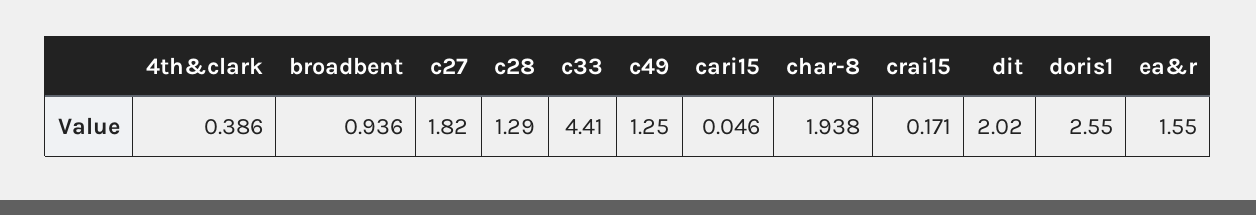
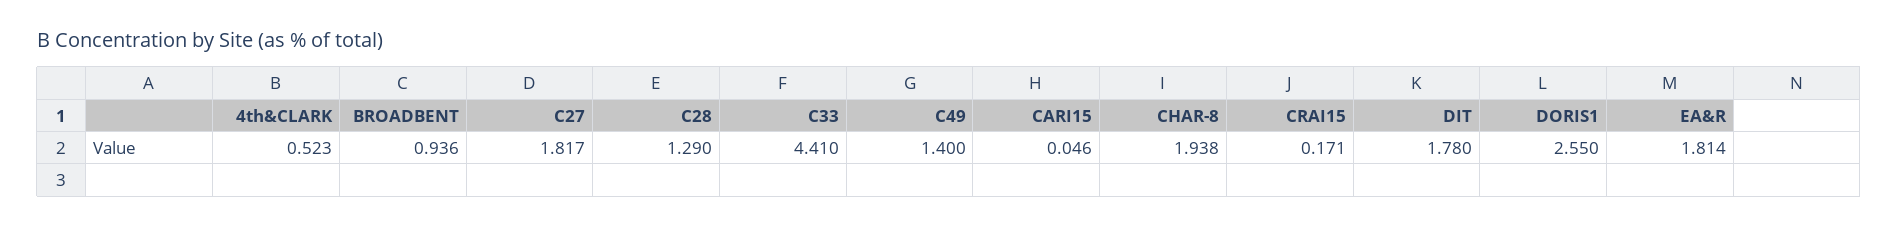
4th&clark: 0.386 -> 0.523
c27: 1.82 -> 1.817
c49: 1.25 -> 1.4
dit: 2.02 -> 1.78
ea&r: 1.55 -> 1.814

